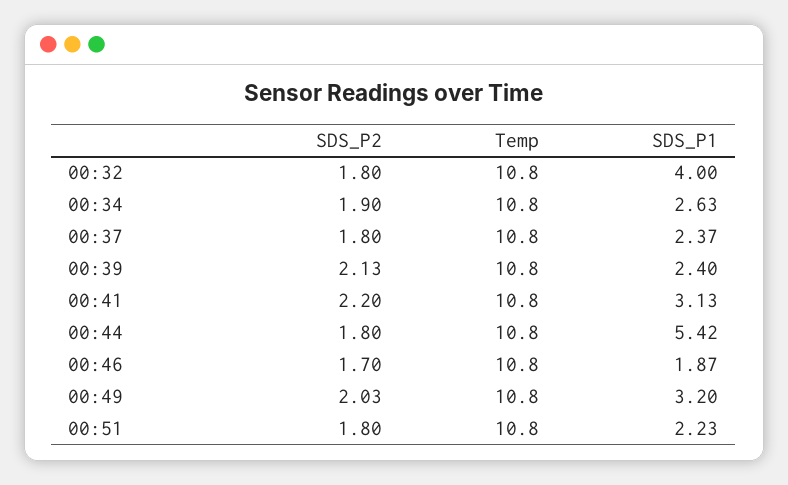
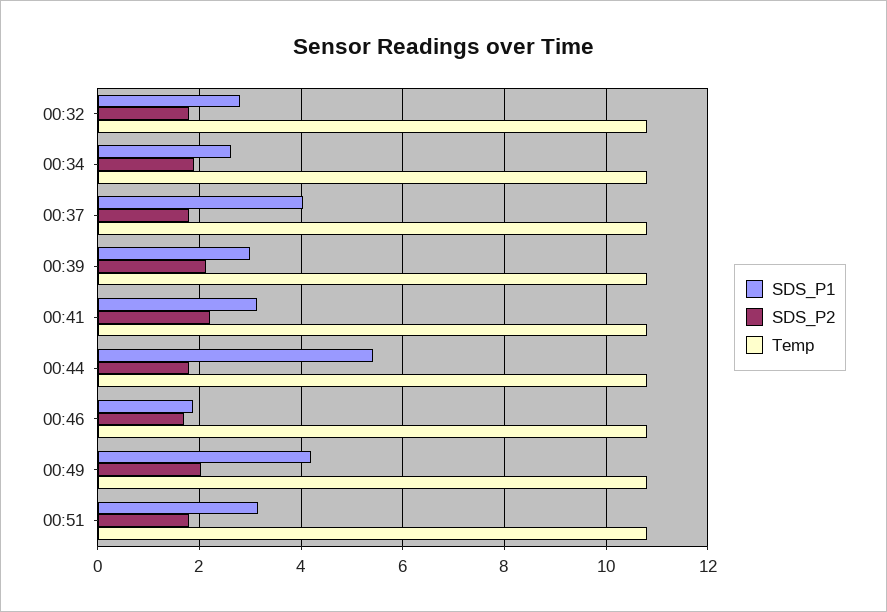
SDS_P1, 00:32: 4 -> 2.8
SDS_P1, 00:37: 2.37 -> 4
SDS_P1, 00:39: 2.4 -> 3
SDS_P1, 00:49: 3.2 -> 4.2
SDS_P1, 00:51: 2.23 -> 3.2

